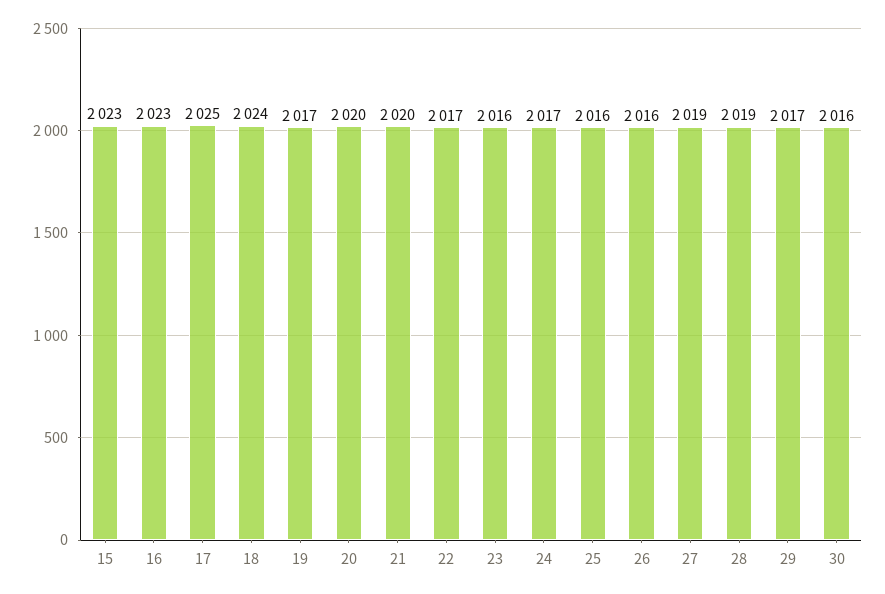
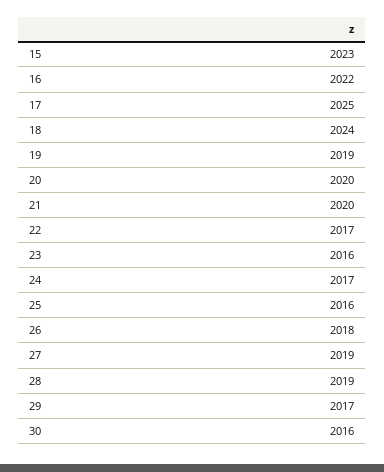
16: 2023 -> 2022
19: 2017 -> 2019
26: 2016 -> 2018

